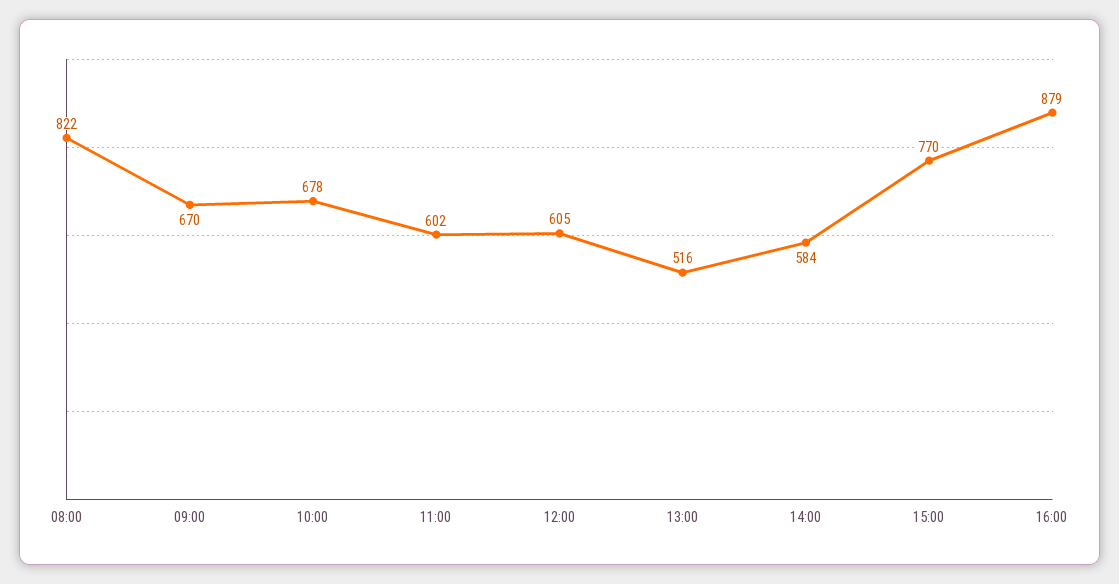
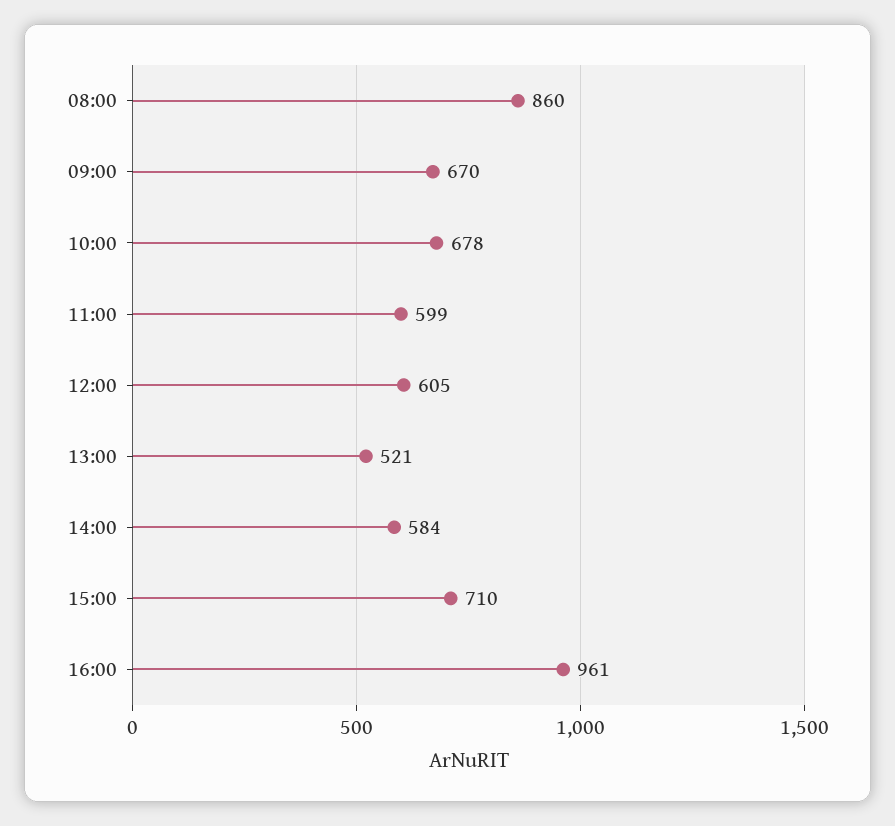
08:00: 822 -> 860
11:00: 602 -> 599
13:00: 516 -> 521
15:00: 770 -> 710
16:00: 879 -> 961

